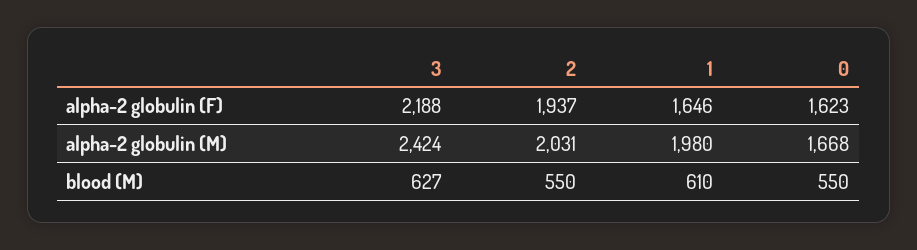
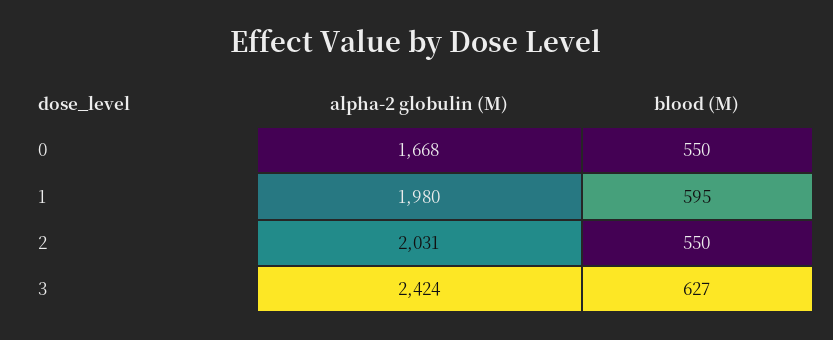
3, alpha-2 globulin (F): 2188 -> none
2, alpha-2 globulin (F): 1937 -> none
1, alpha-2 globulin (F): 1646 -> none
0, alpha-2 globulin (F): 1623 -> none
1, blood (M): 610 -> 595

